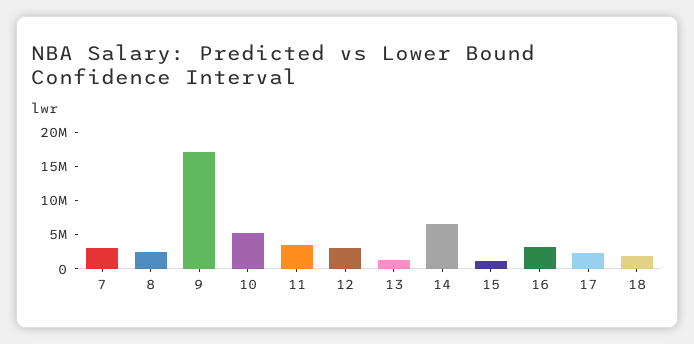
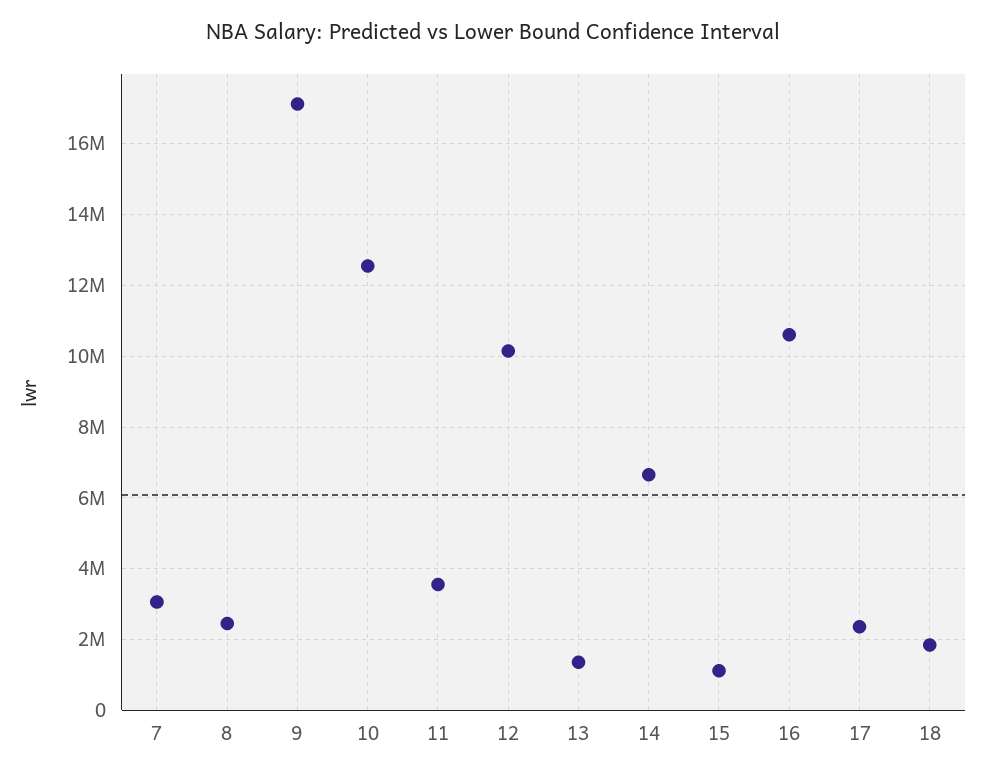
10: 5000000 -> 12600000
12: 2500000 -> 10200000
16: 2500000 -> 10600000

